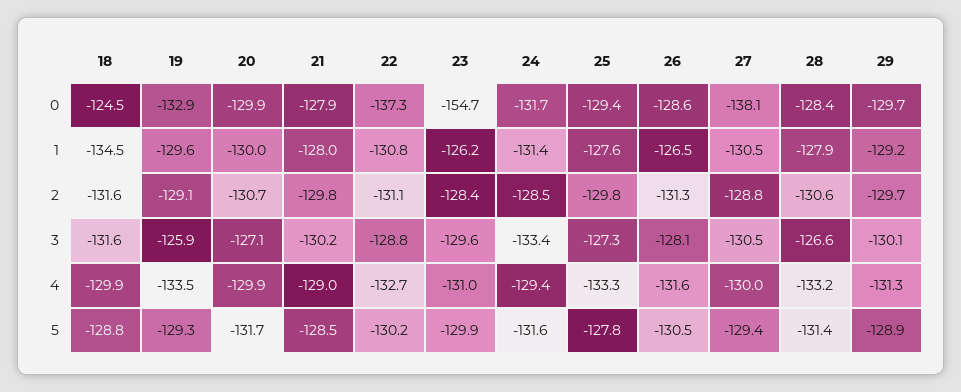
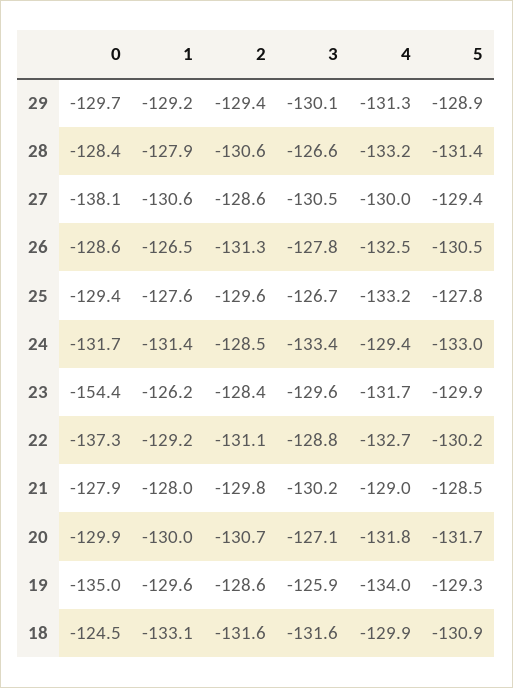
19, 0: -132.9 -> -135
23, 0: -154.7 -> -154.4
18, 1: -134.5 -> -133.1
22, 1: -130.8 -> -129.2
27, 1: -130.5 -> -130.6
19, 2: -129.1 -> -128.6
25, 2: -129.8 -> -129.6
27, 2: -128.8 -> -128.6
29, 2: -129.7 -> -129.4
25, 3: -127.3 -> -126.7
26, 3: -128.1 -> -127.8
19, 4: -133.5 -> -134
20, 4: -129.9 -> -131.8
23, 4: -131 -> -131.7
25, 4: -133.3 -> -133.2
26, 4: -131.6 -> -132.5
18, 5: -128.8 -> -130.9
24, 5: -131.6 -> -133

